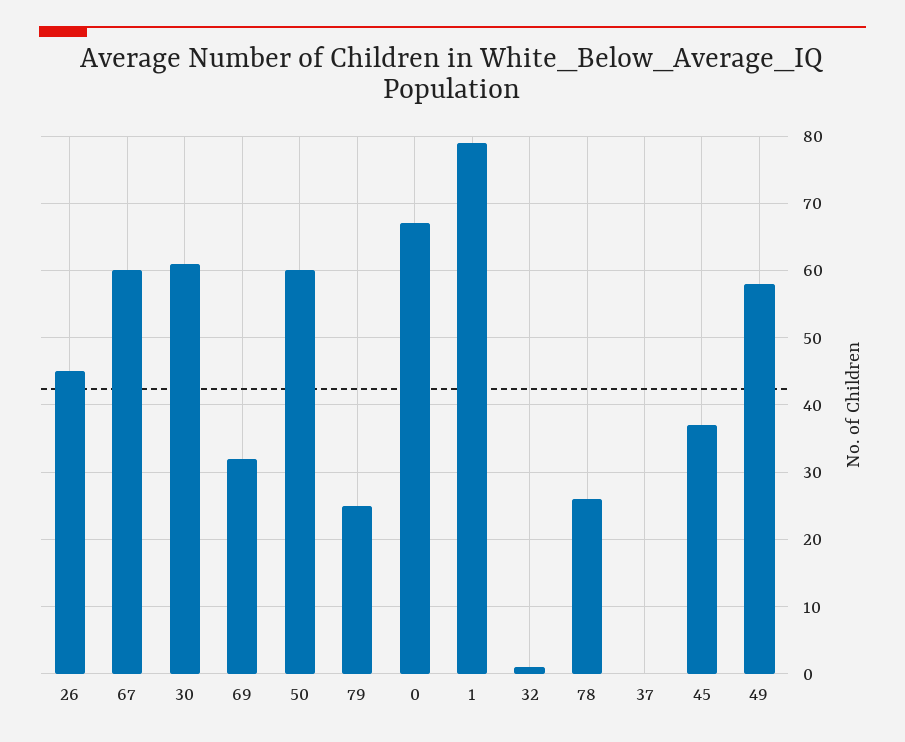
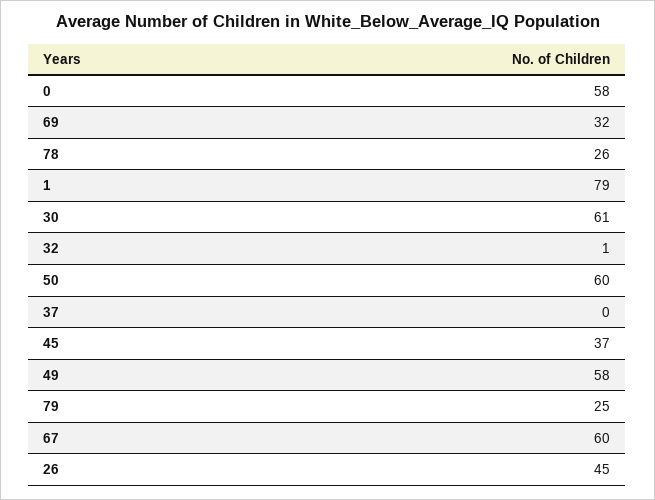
0: 67 -> 58

